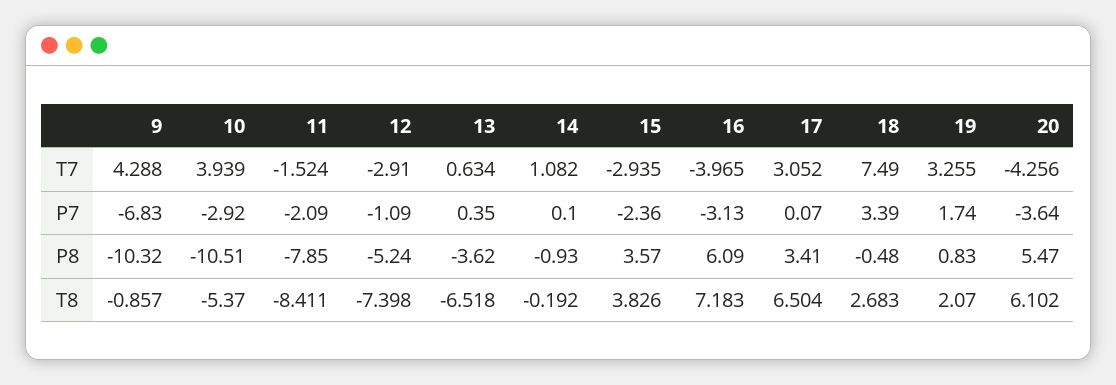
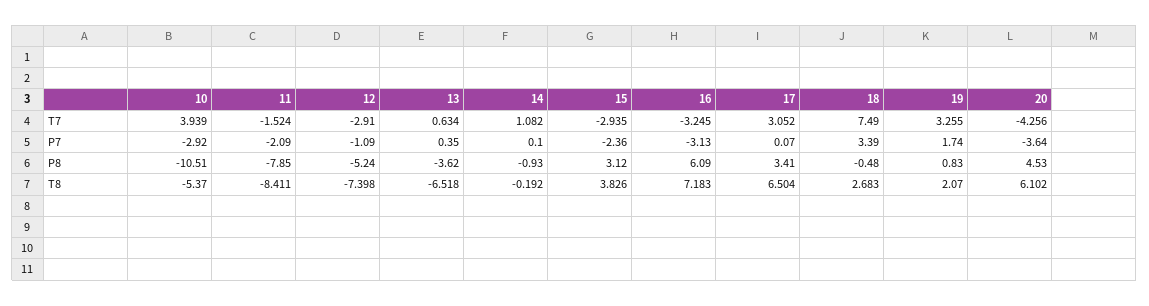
9, T7: 4.288 -> none
16, T7: -3.965 -> -3.245
9, P7: -6.83 -> none
9, P8: -10.32 -> none
15, P8: 3.57 -> 3.12
20, P8: 5.47 -> 4.53
9, T8: -0.857 -> none

